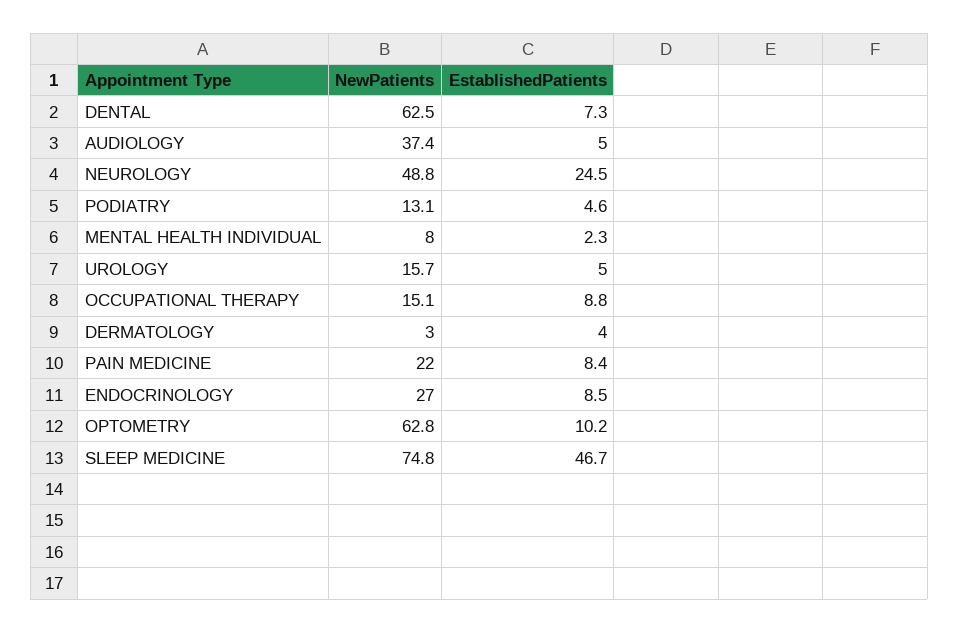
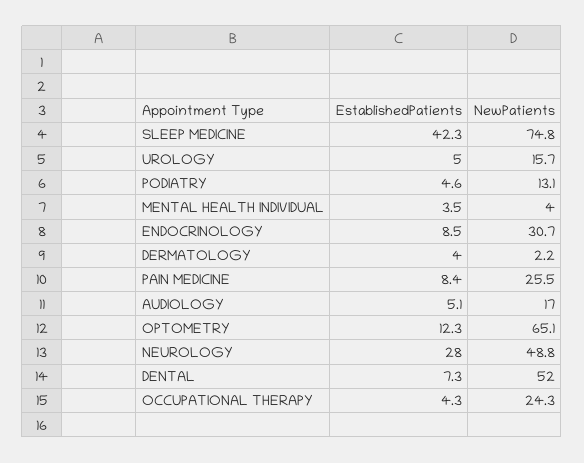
NewPatients, DENTAL: 62.5 -> 52
NewPatients, AUDIOLOGY: 37.4 -> 17
EstablishedPatients, AUDIOLOGY: 5 -> 5.1
EstablishedPatients, NEUROLOGY: 24.5 -> 28
NewPatients, MENTAL HEALTH INDIVIDUAL: 8 -> 4
EstablishedPatients, MENTAL HEALTH INDIVIDUAL: 2.3 -> 3.5
NewPatients, OCCUPATIONAL THERAPY: 15.1 -> 24.3
EstablishedPatients, OCCUPATIONAL THERAPY: 8.8 -> 4.3
NewPatients, DERMATOLOGY: 3 -> 2.2
NewPatients, PAIN MEDICINE: 22 -> 25.5
NewPatients, ENDOCRINOLOGY: 27 -> 30.7
NewPatients, OPTOMETRY: 62.8 -> 65.1
EstablishedPatients, OPTOMETRY: 10.2 -> 12.3
EstablishedPatients, SLEEP MEDICINE: 46.7 -> 42.3

